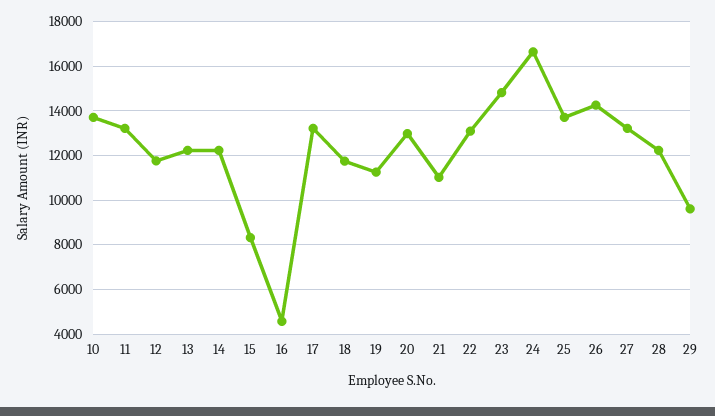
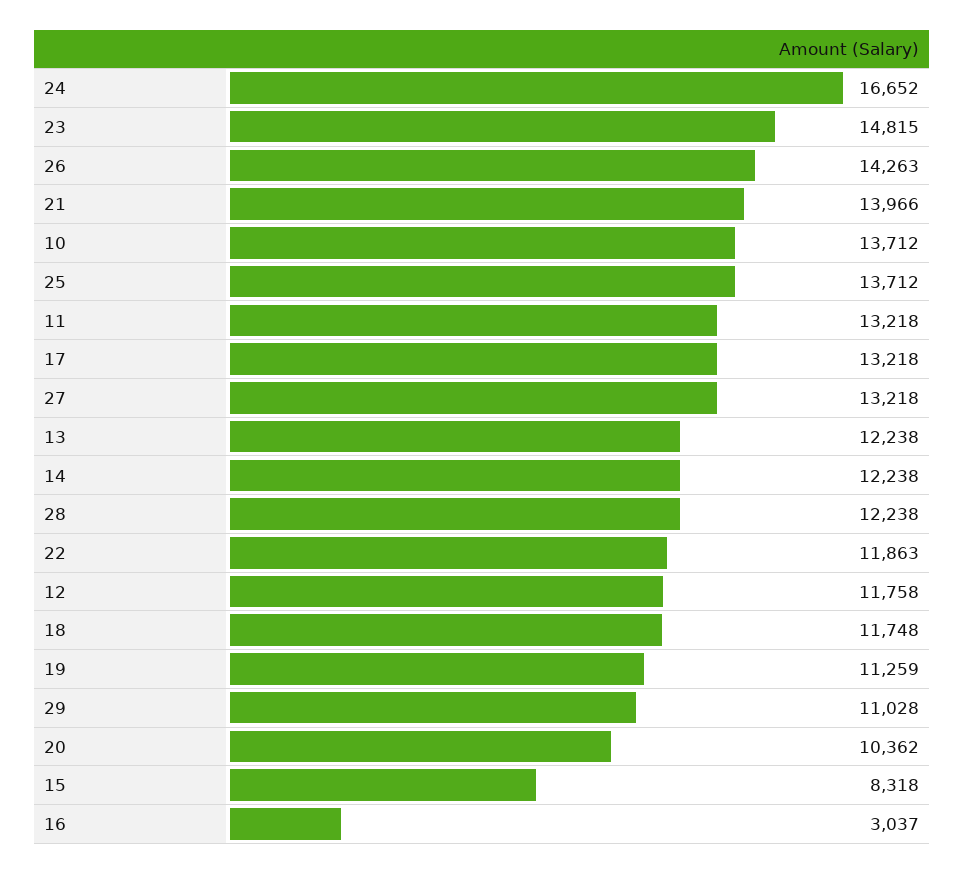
16: 4500 -> 3037
20: 13000 -> 10362
21: 11000 -> 13966
22: 13000 -> 11863
29: 9500 -> 11028

